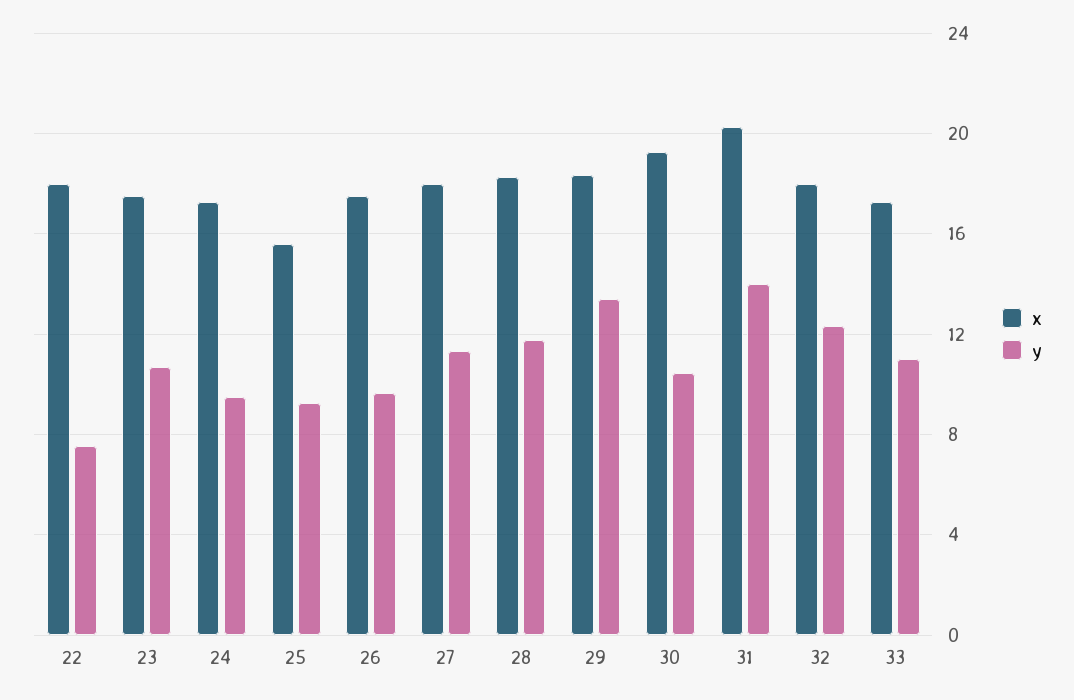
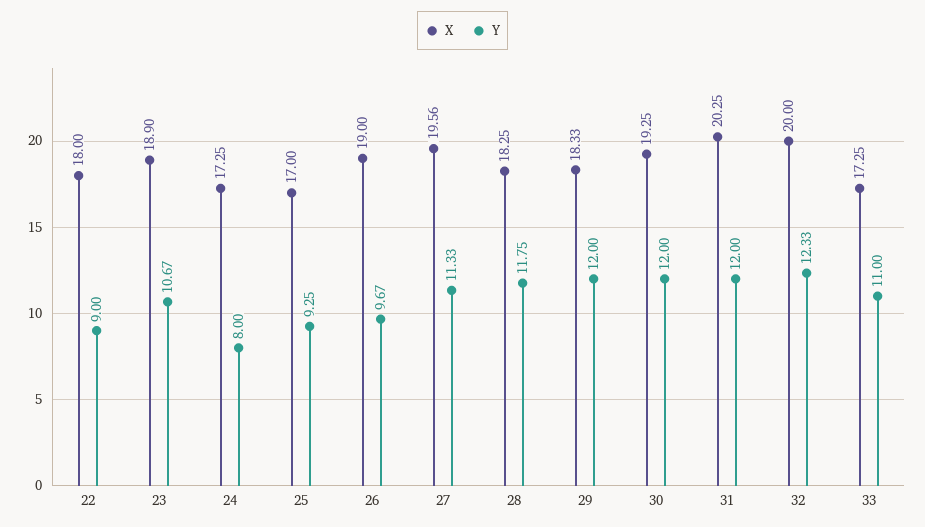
y, 22: 7.5 -> 9
x, 23: 17.5 -> 18.9
y, 24: 9.5 -> 8
x, 25: 15.5 -> 17
x, 26: 17.5 -> 19
x, 27: 18 -> 19.56
y, 29: 13.5 -> 12
y, 30: 10.5 -> 12
y, 31: 14 -> 12
x, 32: 18 -> 20

